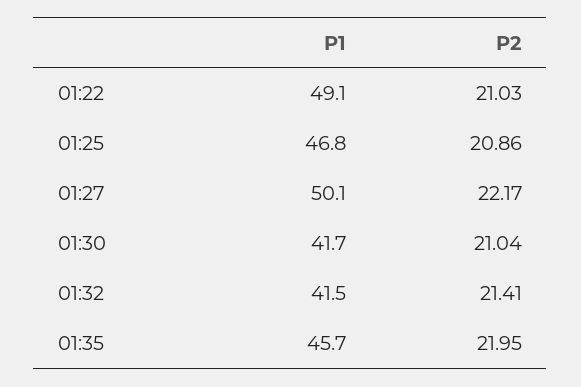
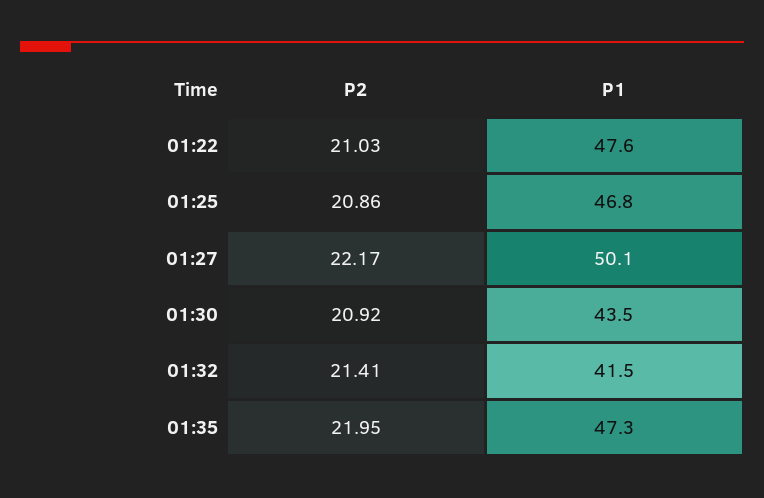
P1, 01:22: 49.1 -> 47.6
P1, 01:30: 41.7 -> 43.5
P2, 01:30: 21.04 -> 20.92
P1, 01:35: 45.7 -> 47.3

